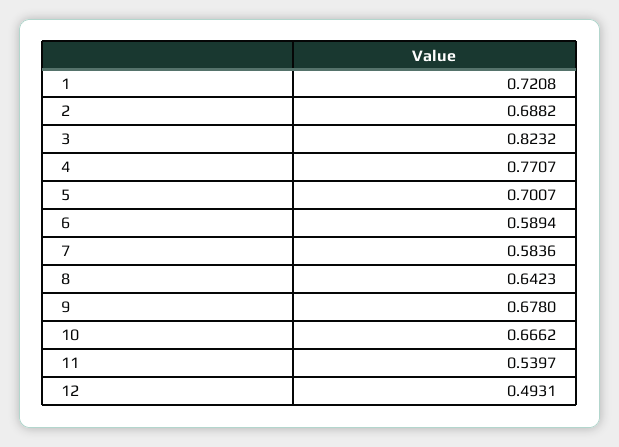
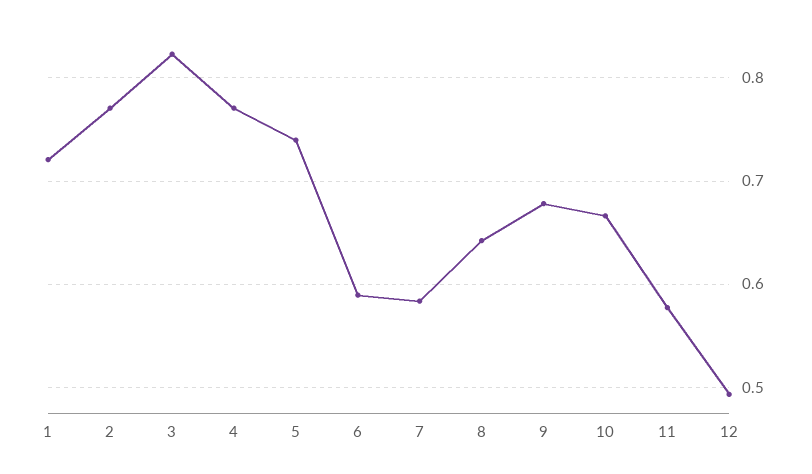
2: 0.6882 -> 0.77
5: 0.7007 -> 0.74
11: 0.5397 -> 0.58

